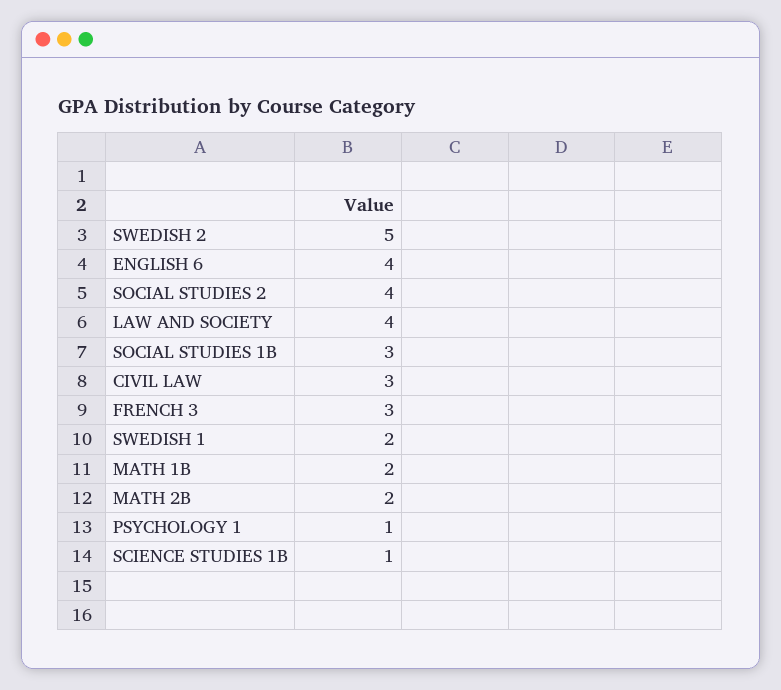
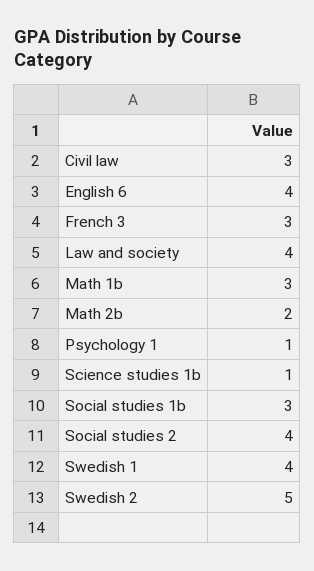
SWEDISH 1: 2 -> 4
MATH 1B: 2 -> 3

